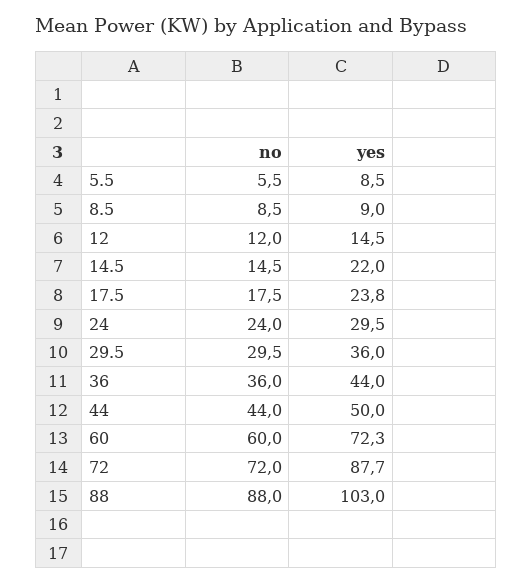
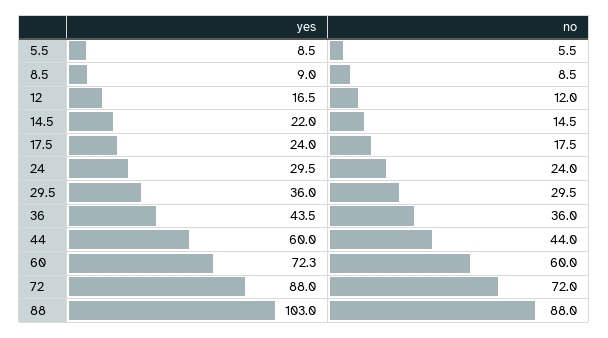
yes, 12: 14.5 -> 16.5
yes, 17.5: 23.8 -> 24
yes, 36: 44 -> 43.5
yes, 44: 50 -> 60
yes, 72: 87.7 -> 88

